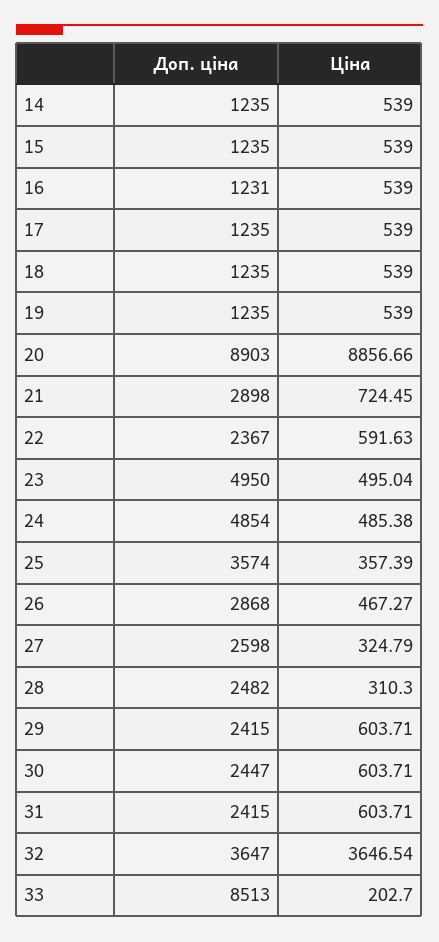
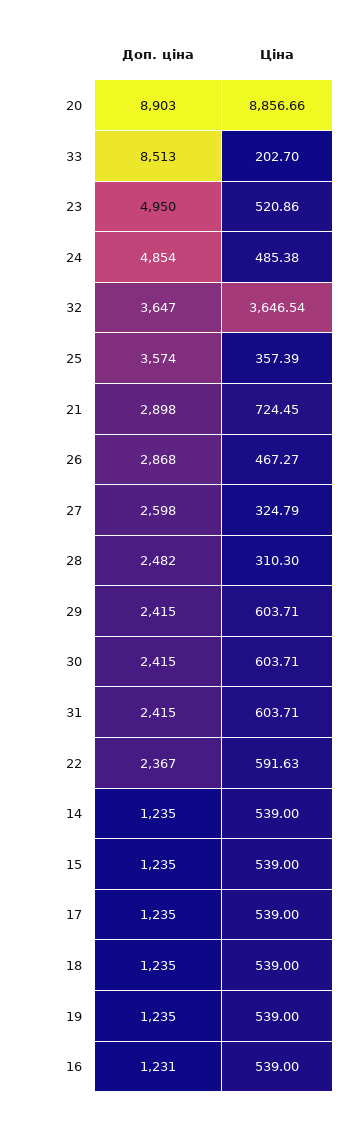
Ціна, 23: 495.04 -> 520.86
Доп. ціна, 30: 2447 -> 2415

